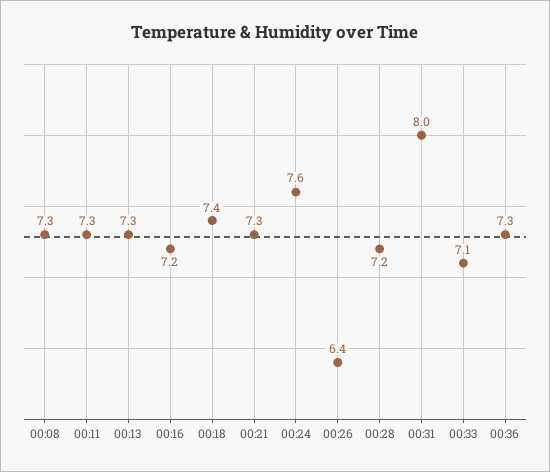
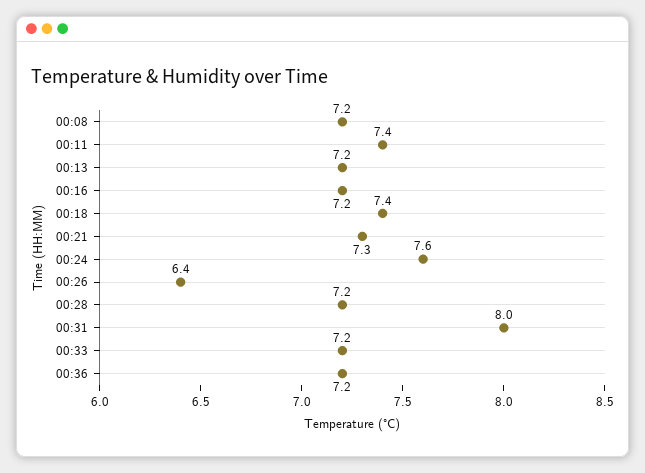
00:08: 7.3 -> 7.2
00:11: 7.3 -> 7.4
00:13: 7.3 -> 7.2
00:33: 7.1 -> 7.2
00:36: 7.3 -> 7.2

